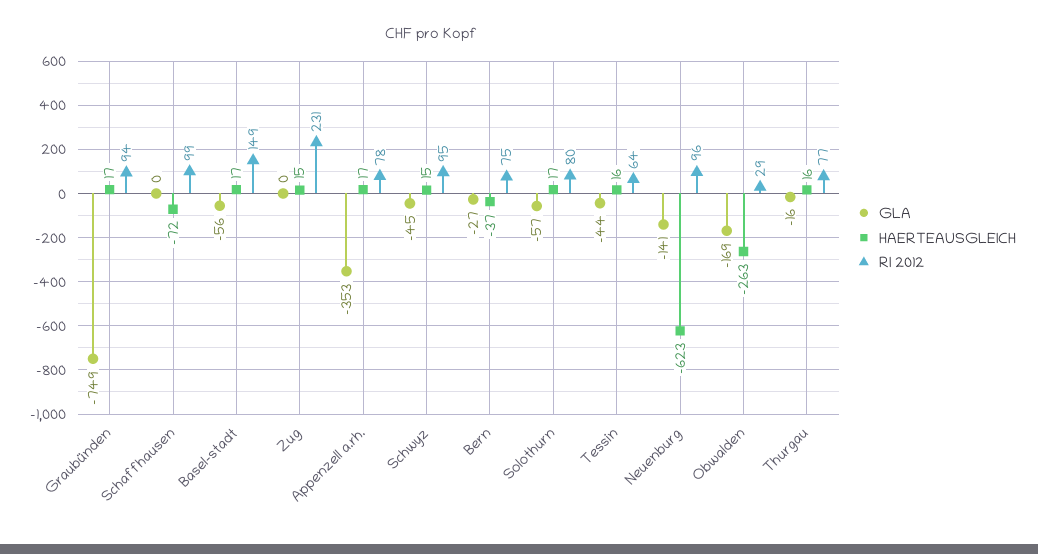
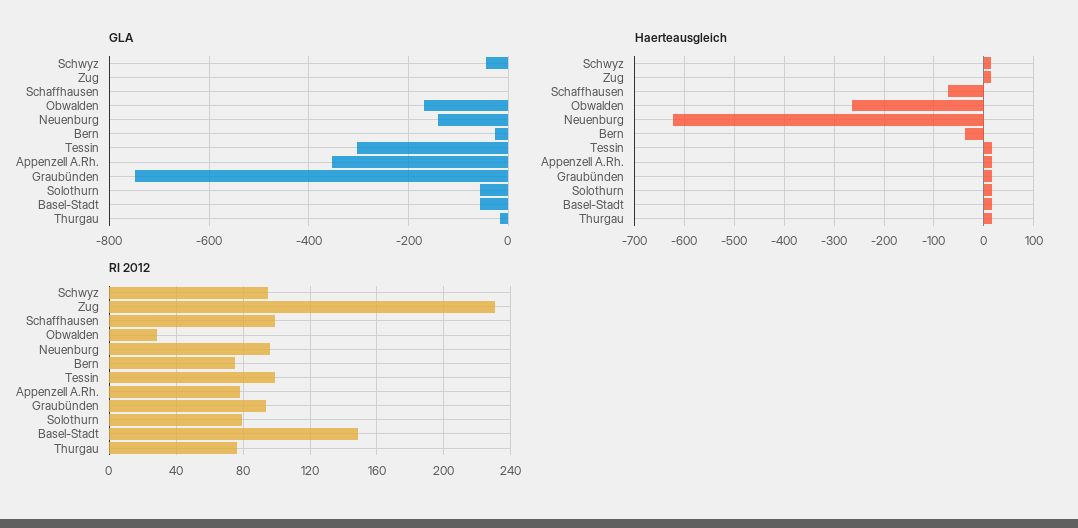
GLA, Tessin: -44 -> -300
RI 2012, Tessin: 64 -> 100

